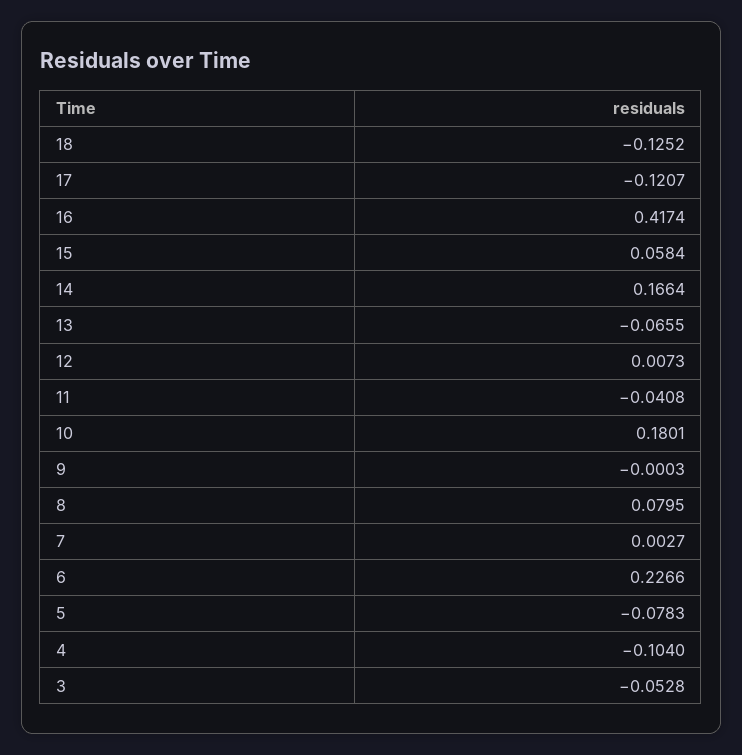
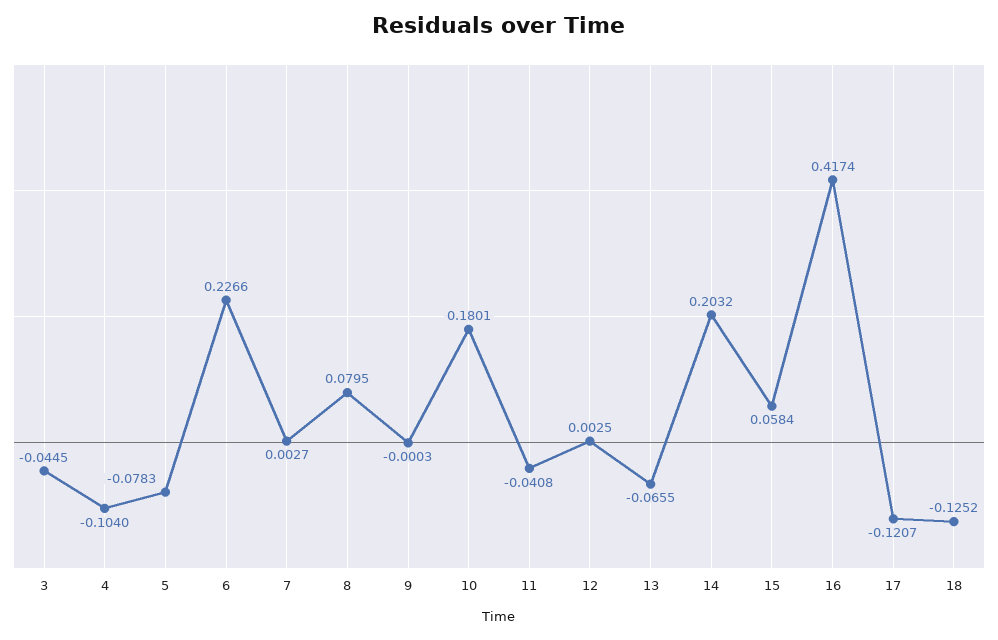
14: 0.1664 -> 0.2032
12: 0.0073 -> 0.0025
3: -0.0528 -> -0.0445

